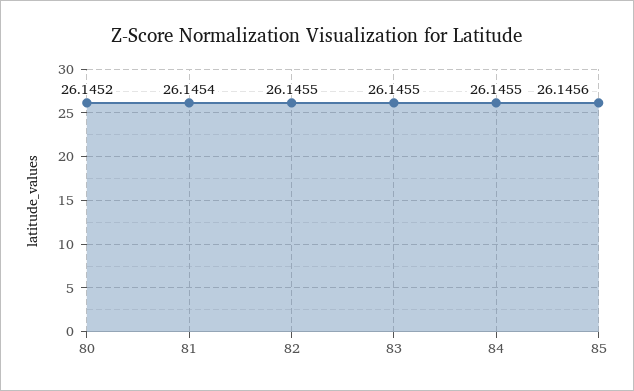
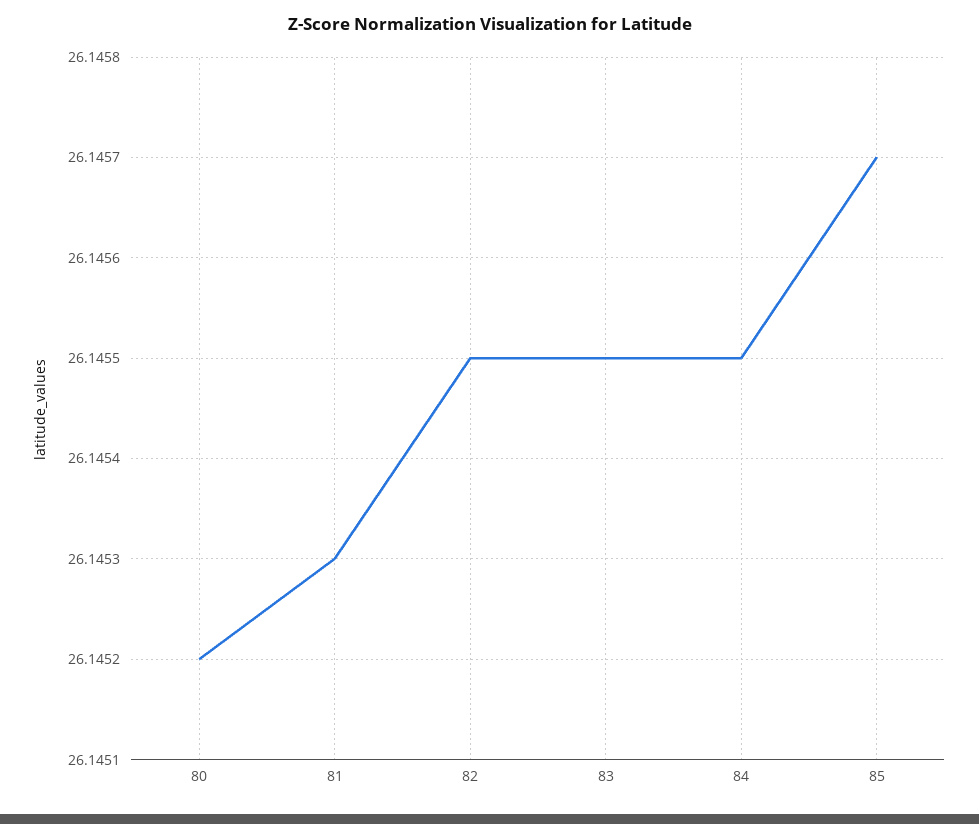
81: 26.1454 -> 26.1453
85: 26.1456 -> 26.1457

